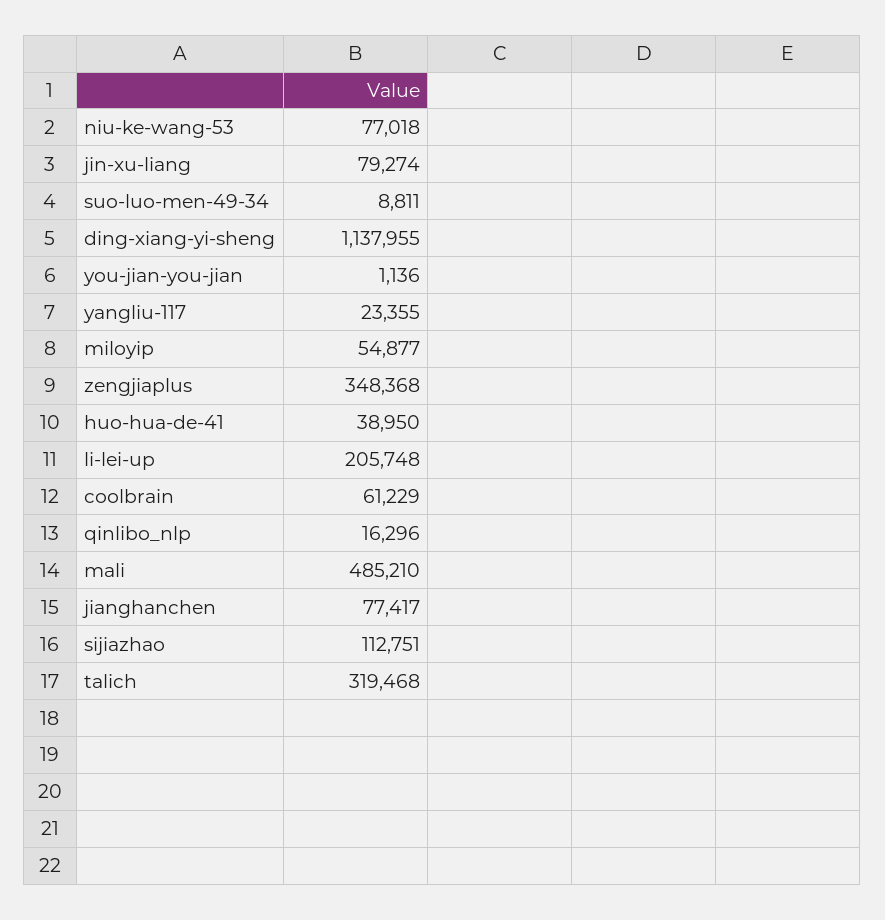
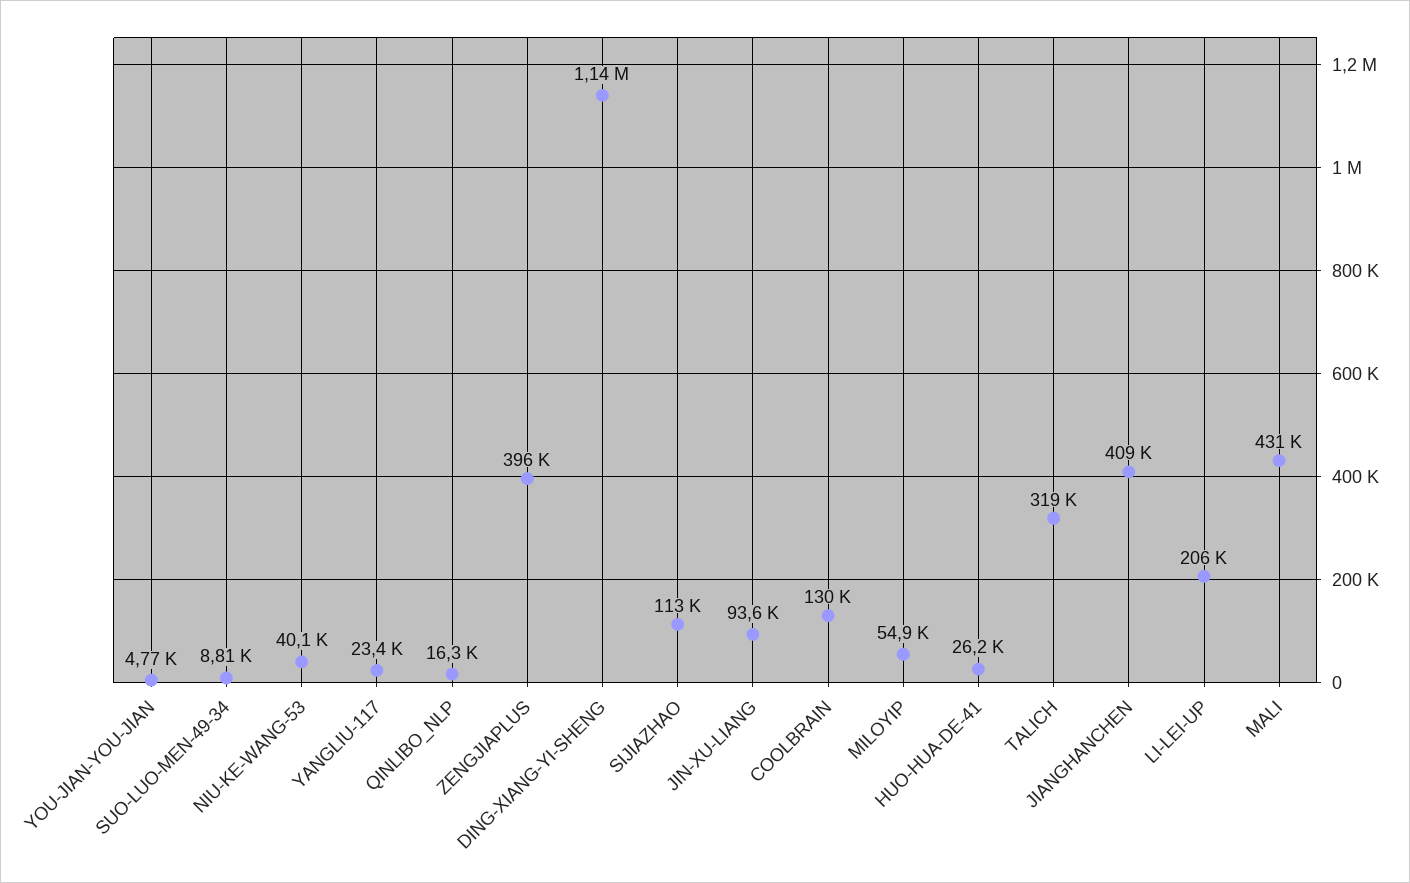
niu-ke-wang-53: 77018 -> 40100
jin-xu-liang: 79274 -> 93600
you-jian-you-jian: 1136 -> 4770
zengjiaplus: 348368 -> 396000
huo-hua-de-41: 38950 -> 26200
coolbrain: 61229 -> 130000
mali: 485210 -> 431000
jianghanchen: 77417 -> 409000

